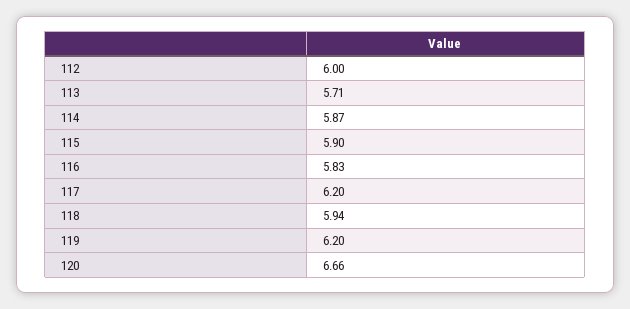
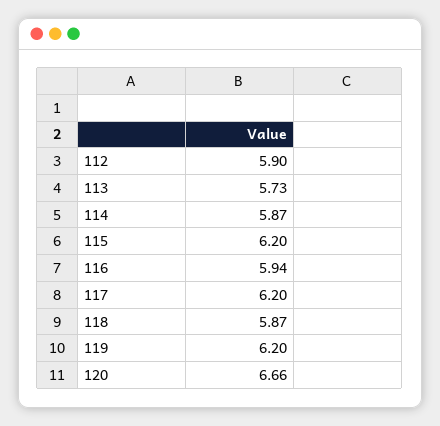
112: 6 -> 5.9
113: 5.71 -> 5.73
115: 5.9 -> 6.2
116: 5.83 -> 5.94
118: 5.94 -> 5.87

